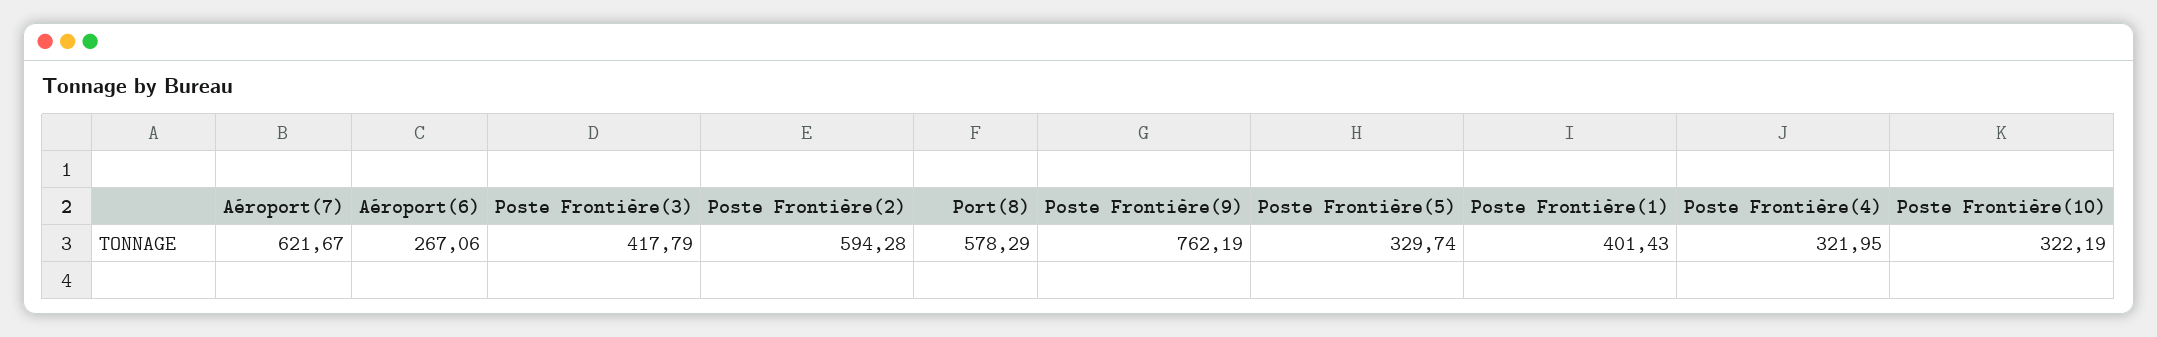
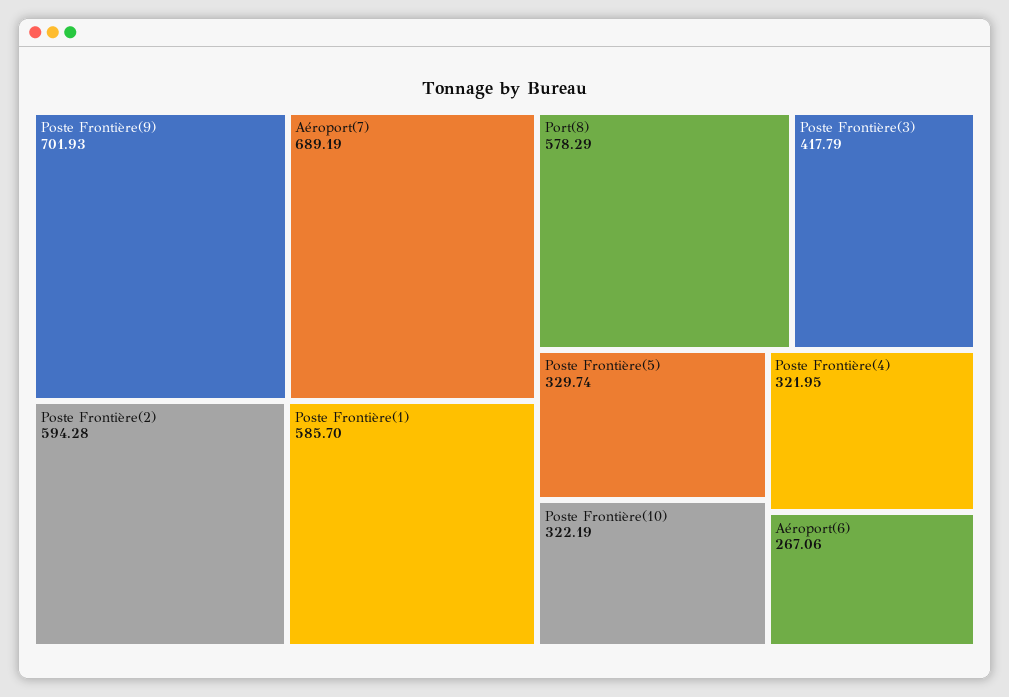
Aéroport(7): 621.67 -> 689.19
Poste Frontière(9): 762.19 -> 701.93
Poste Frontière(1): 401.43 -> 585.7

